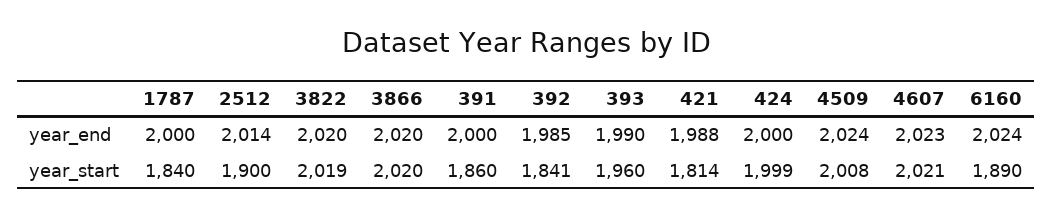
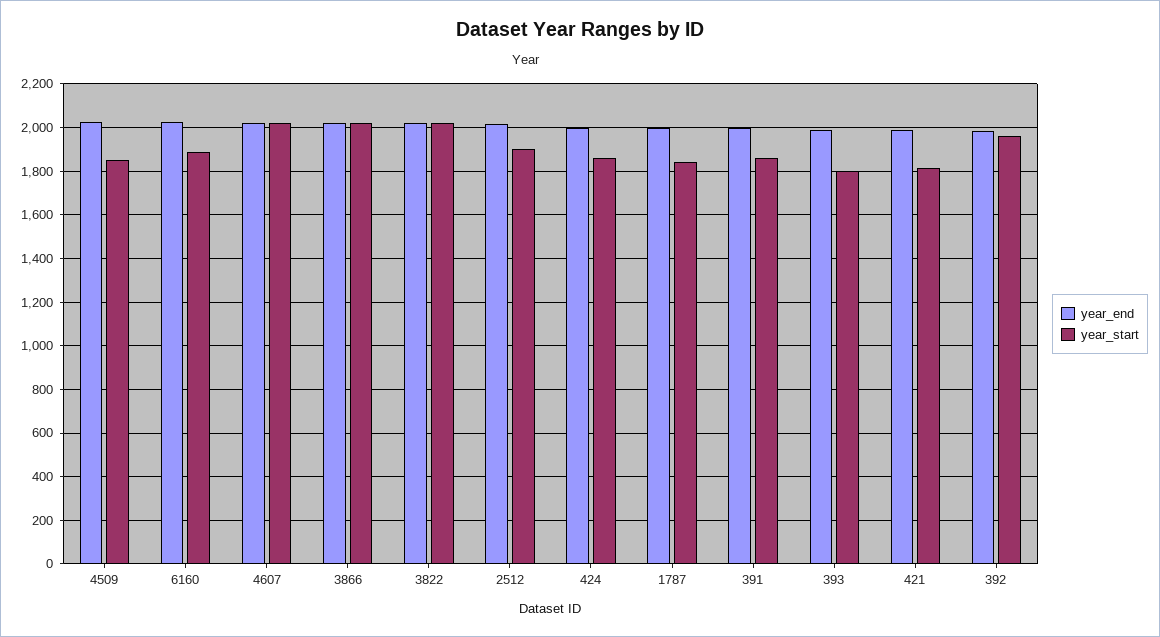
year_start, 392: 1841 -> 1950
year_start, 393: 1960 -> 1800
year_start, 424: 1999 -> 1850
year_start, 4509: 2008 -> 1850

